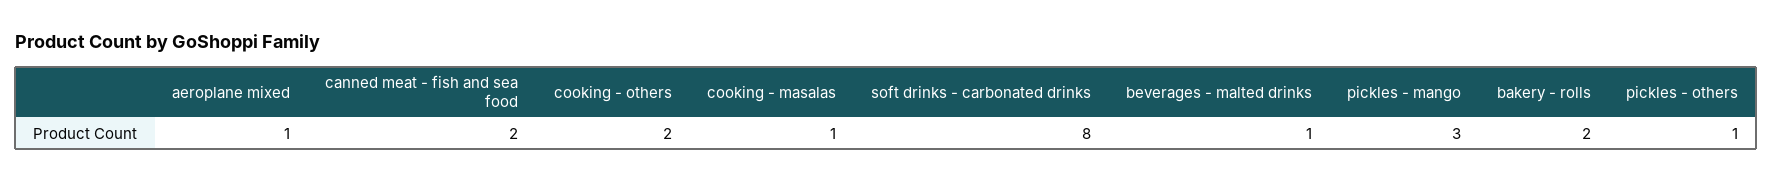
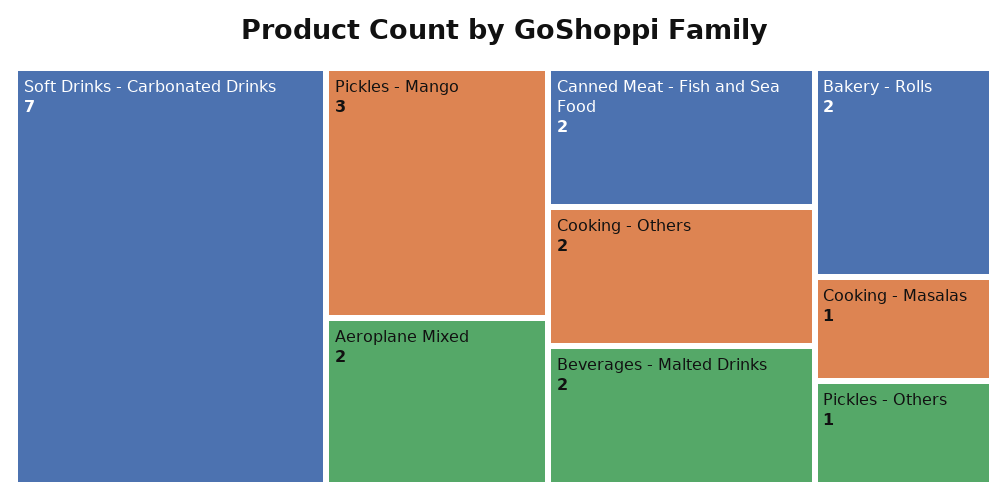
aeroplane mixed: 1 -> 2
soft drinks - carbonated drinks: 8 -> 7
beverages - malted drinks: 1 -> 2

